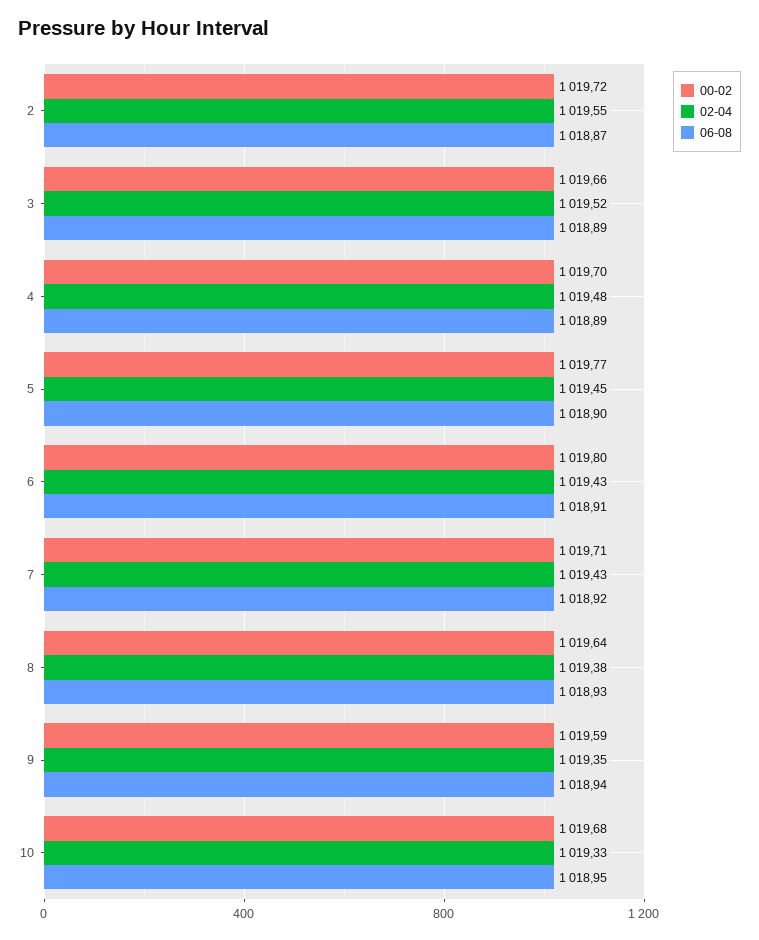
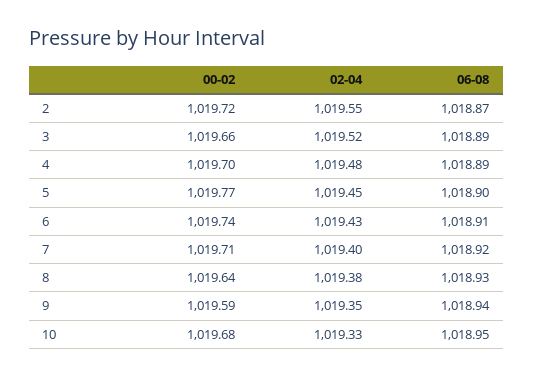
00-02, 6: 1019.8 -> 1019.74
02-04, 7: 1019.43 -> 1019.4

